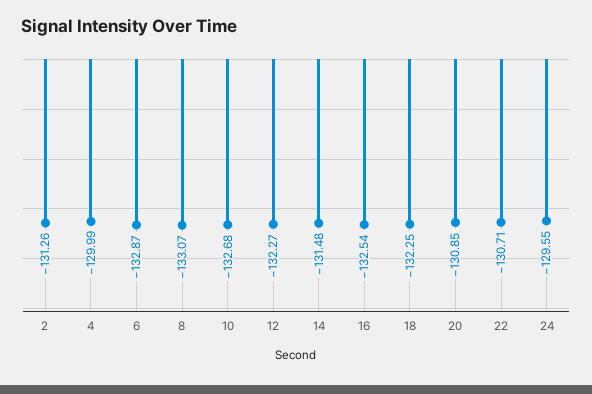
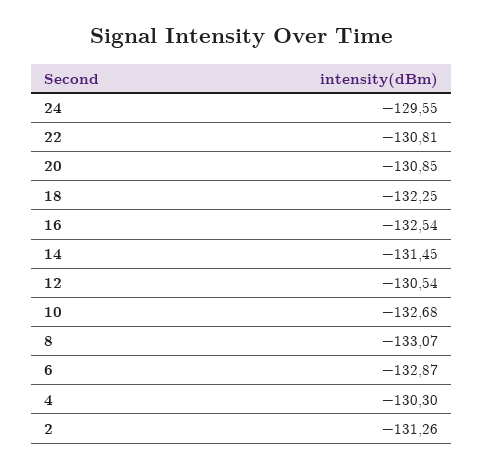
4: -129.99 -> -130.3
12: -132.27 -> -130.54
14: -131.48 -> -131.45
22: -130.71 -> -130.81

